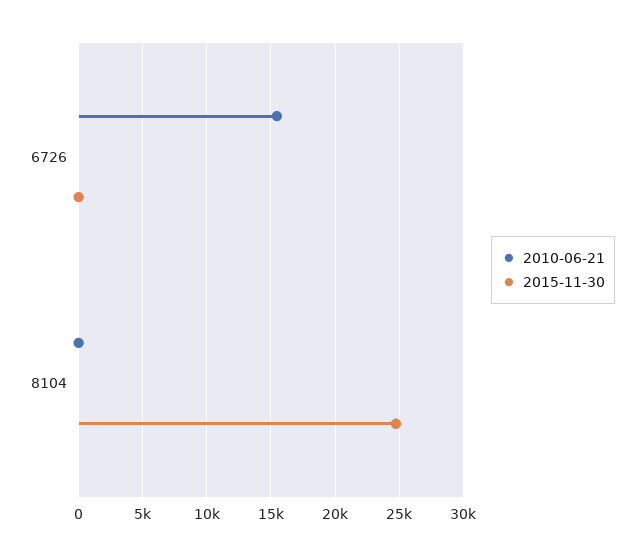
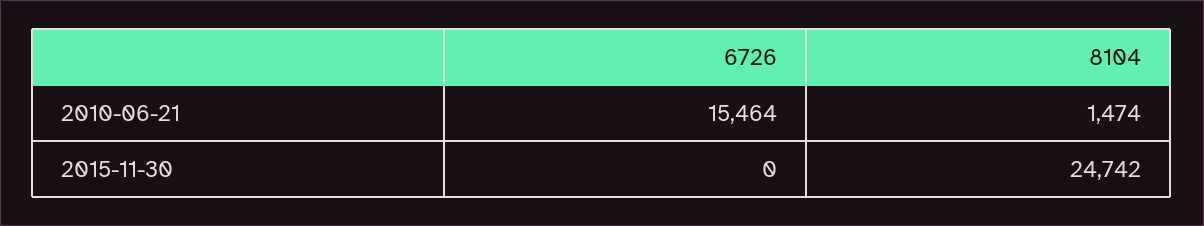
2010-06-21, 8104: 0 -> 1474

